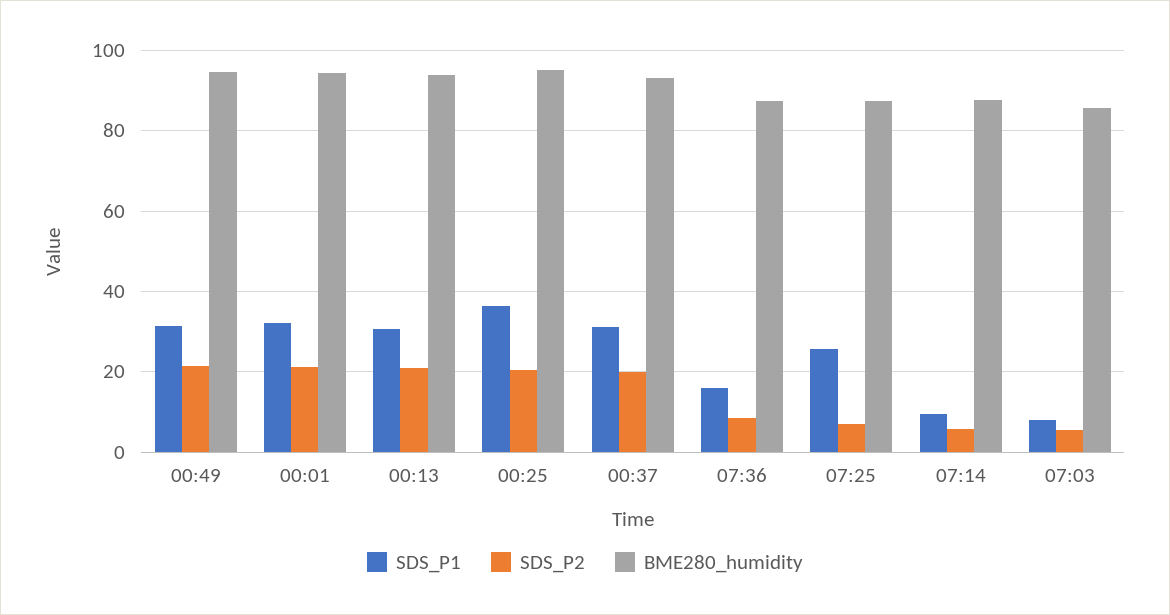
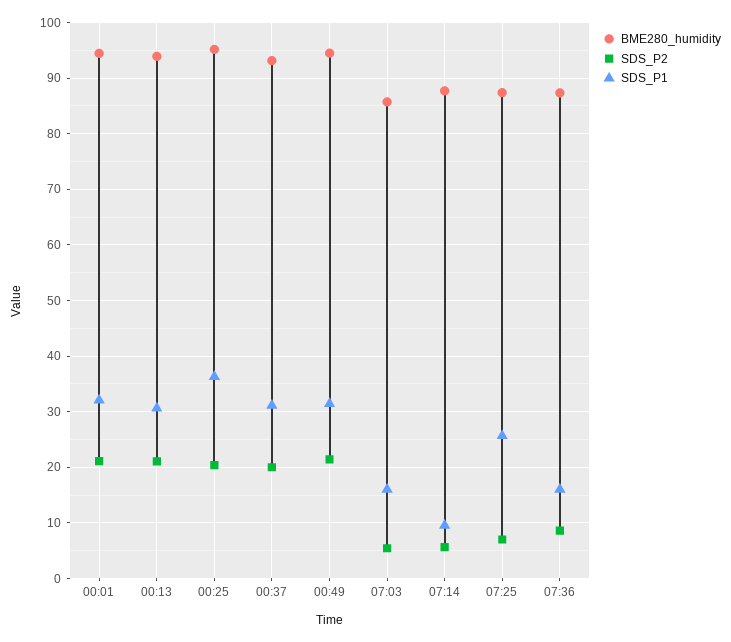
SDS_P1, 07:03: 8 -> 16

